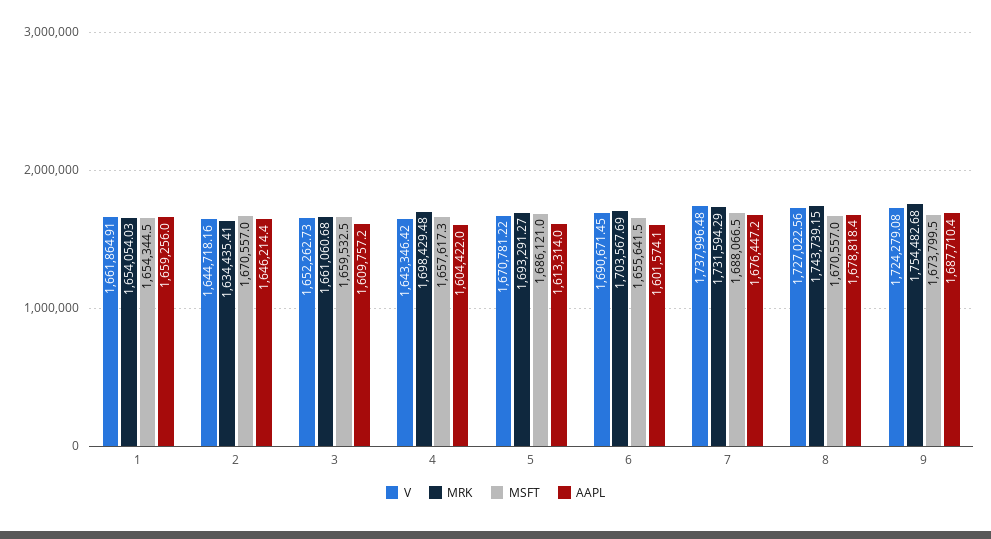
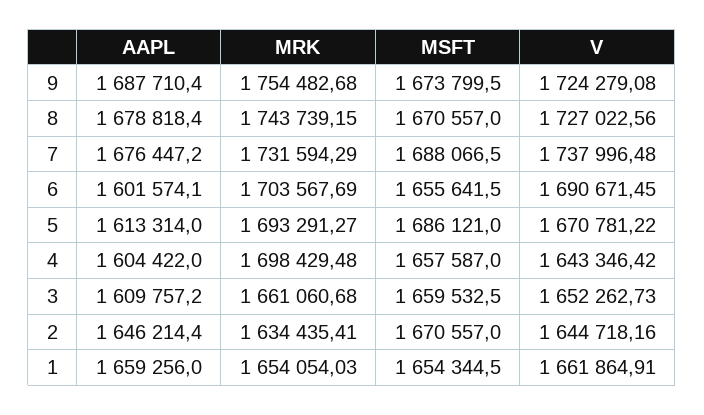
MSFT, 4: 1657617.3 -> 1657587

